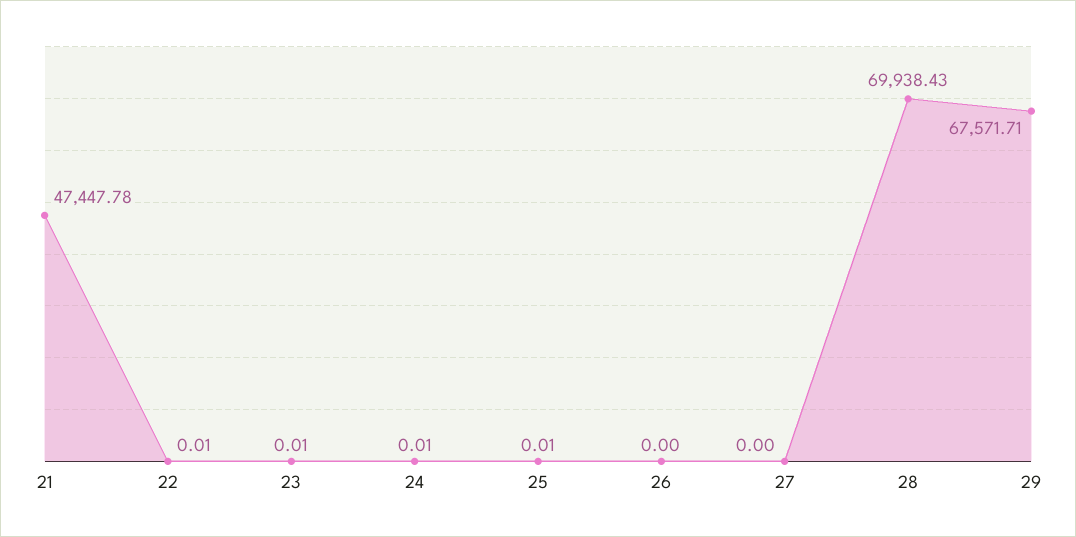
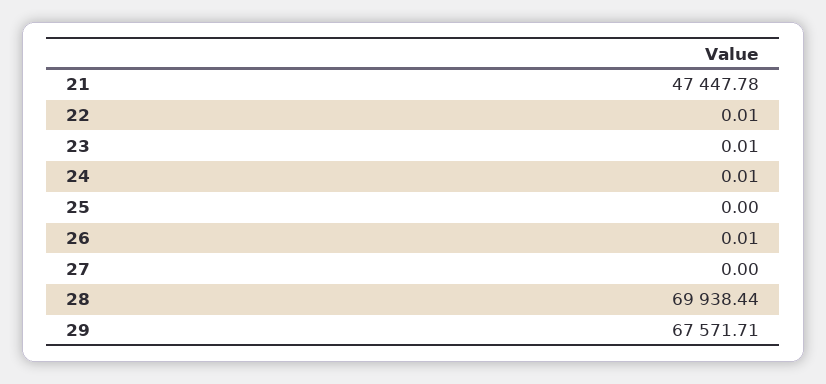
25: 0.01 -> 0
26: 0 -> 0.01
28: 69938.43 -> 69938.44

